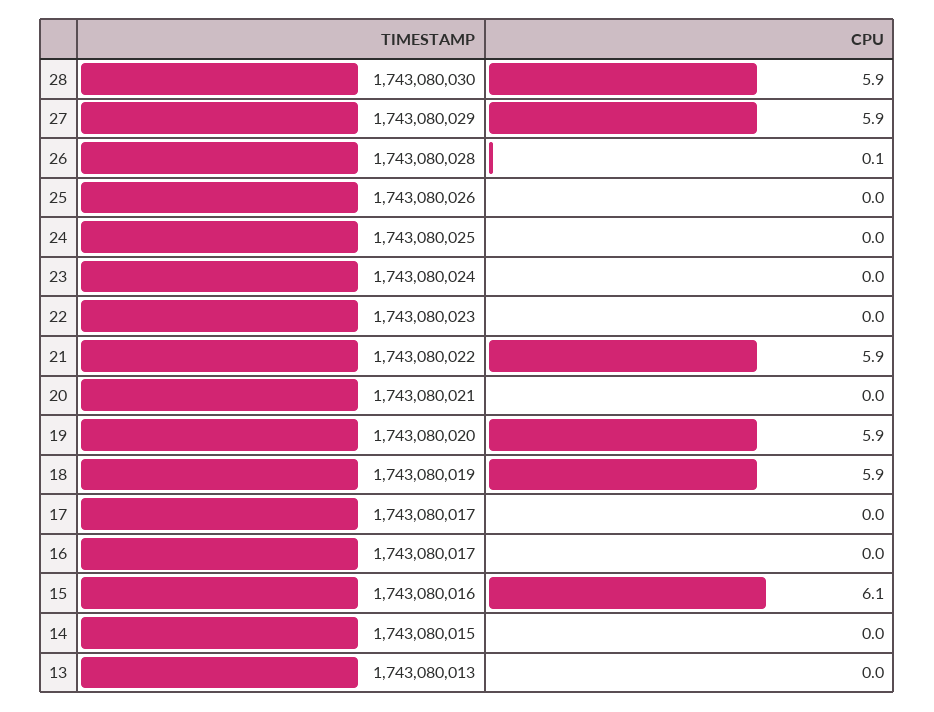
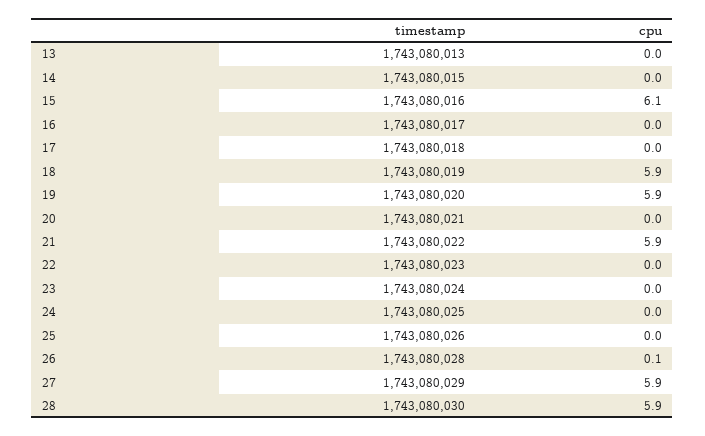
TIMESTAMP, 17: 1743080017 -> 1743080018

